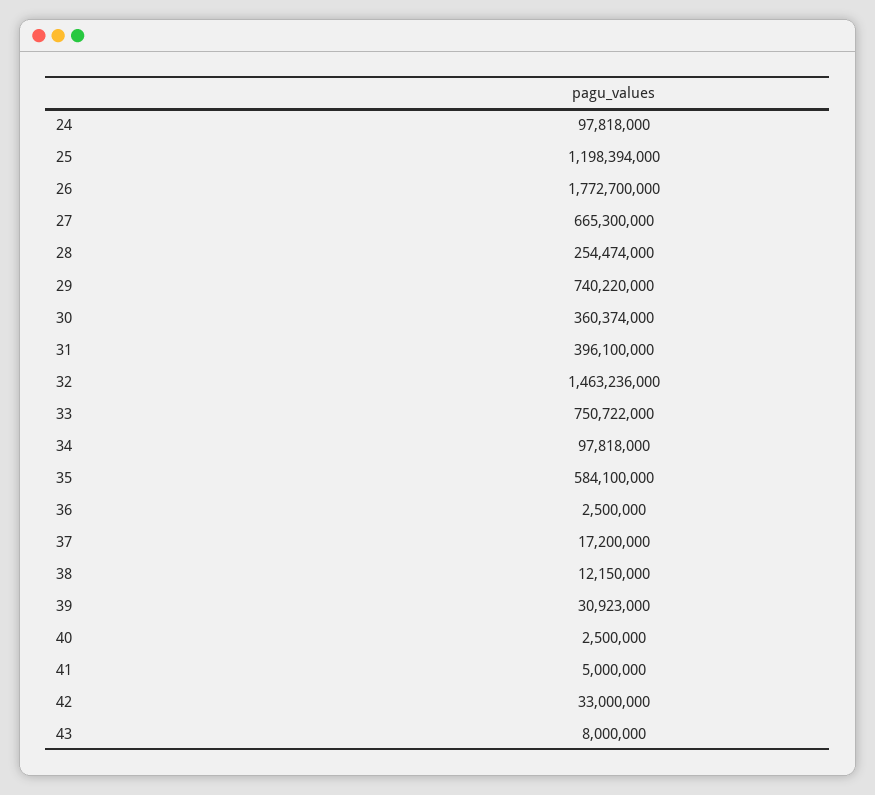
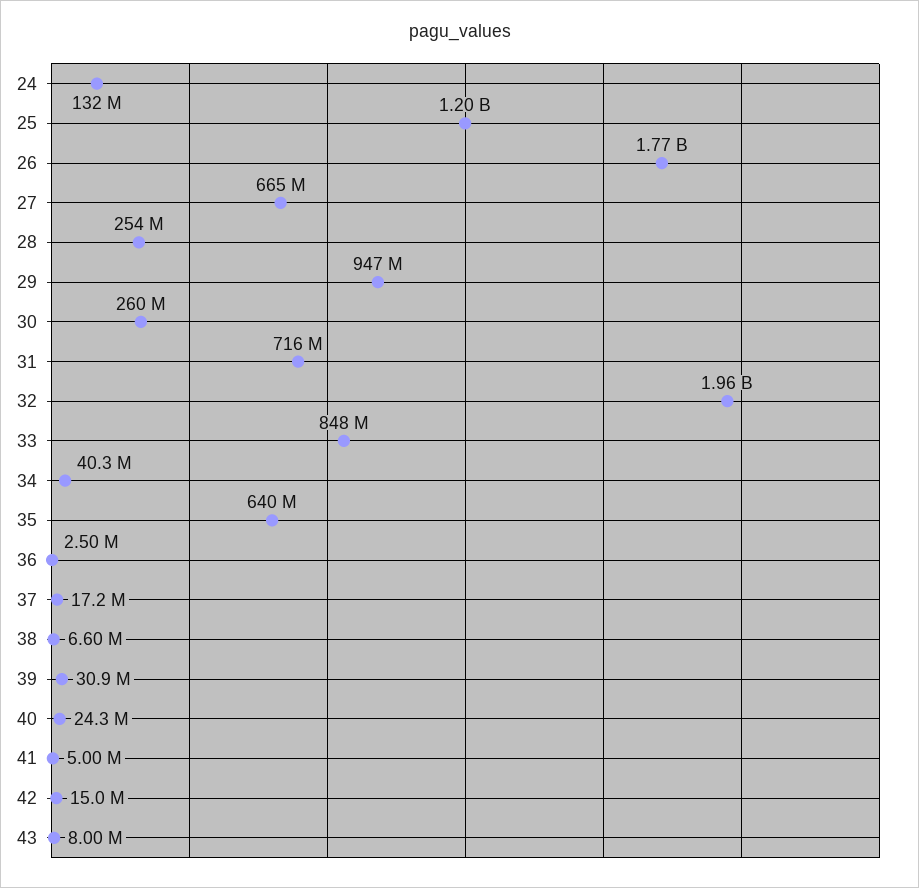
24: 97818000 -> 132000000
29: 740220000 -> 947000000
30: 360374000 -> 260000000
31: 396100000 -> 716000000
32: 1463236000 -> 1960000000
33: 750722000 -> 848000000
34: 97818000 -> 40300000
35: 584100000 -> 640000000
38: 12150000 -> 6600000
40: 2500000 -> 24300000
42: 33000000 -> 15000000

